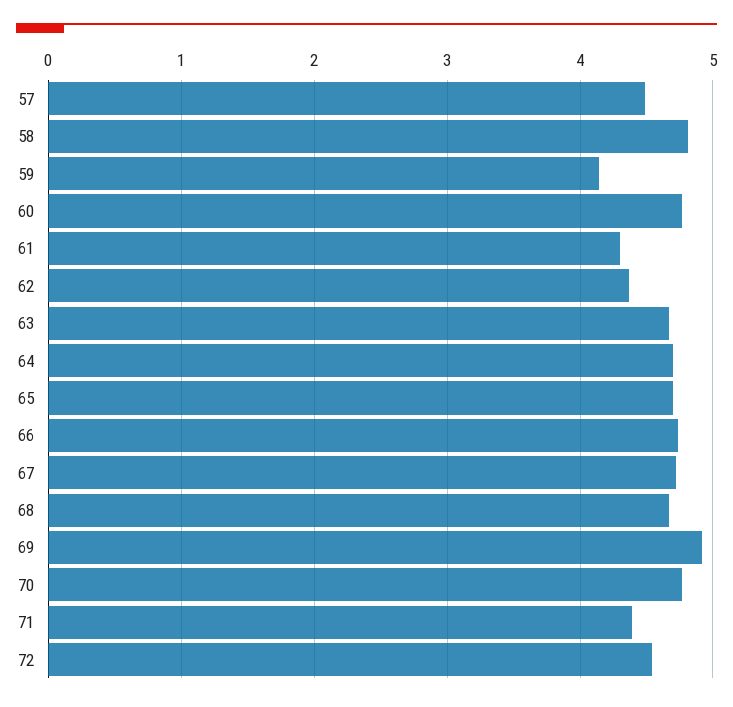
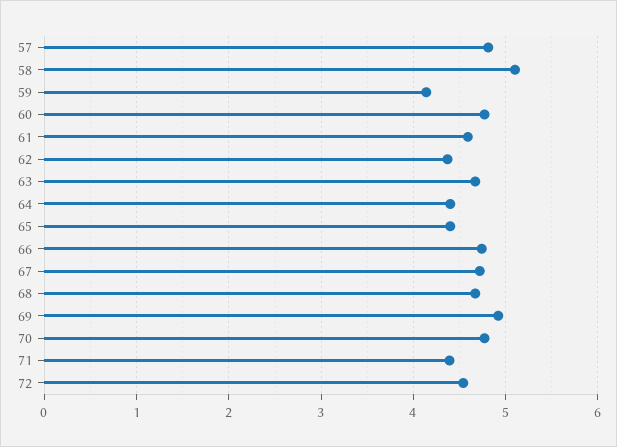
57: 4.5 -> 4.8
58: 4.8 -> 5.1
61: 4.3 -> 4.6
64: 4.7 -> 4.4
65: 4.7 -> 4.4

